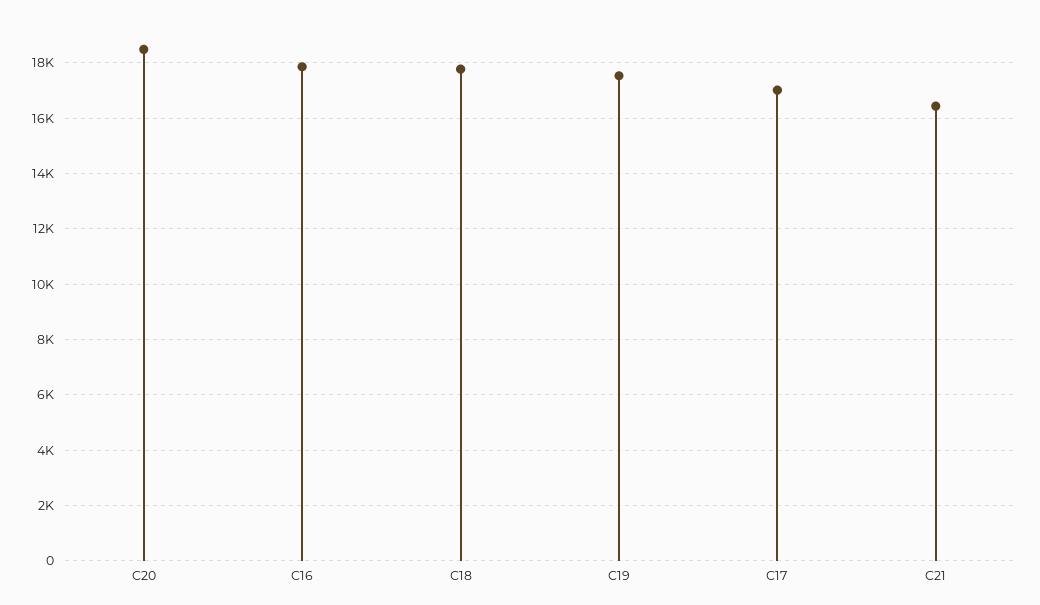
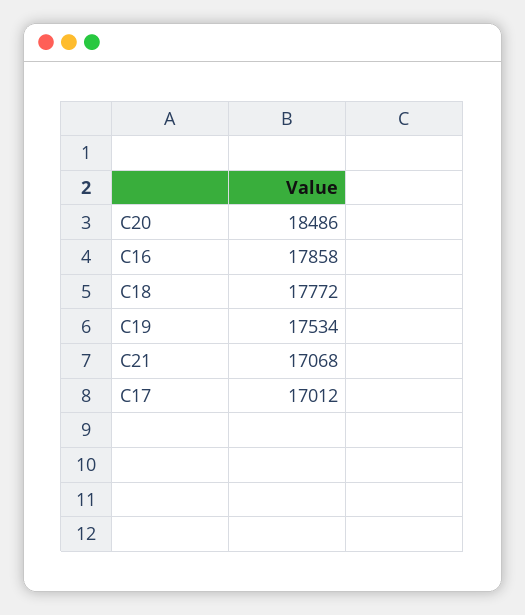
C21: 16500 -> 17068

